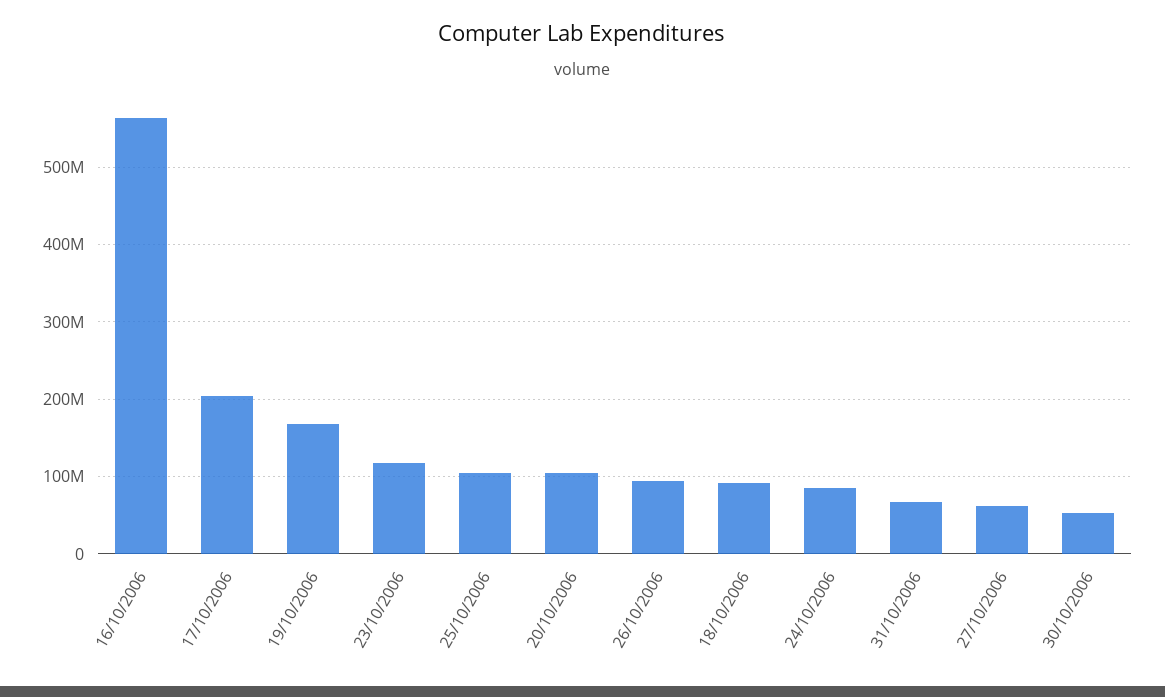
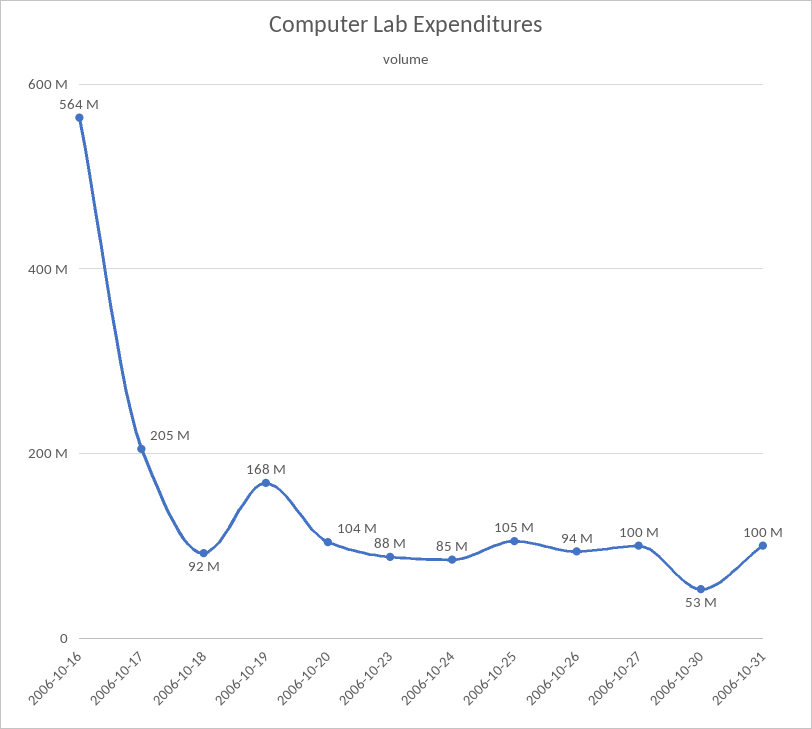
23/10/2006: 120000000 -> 88000000
31/10/2006: 70000000 -> 100000000
27/10/2006: 60000000 -> 100000000

